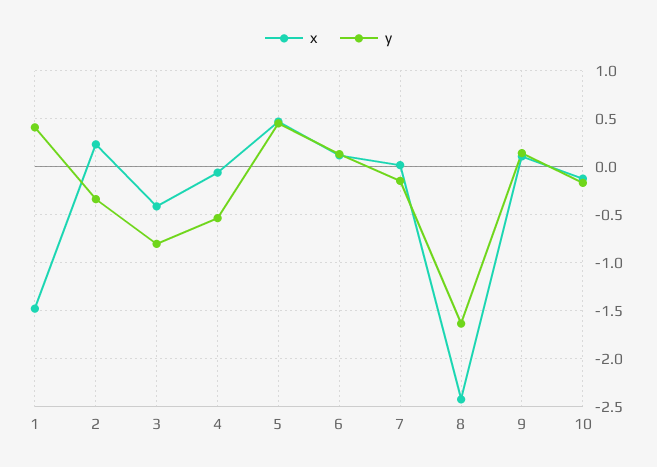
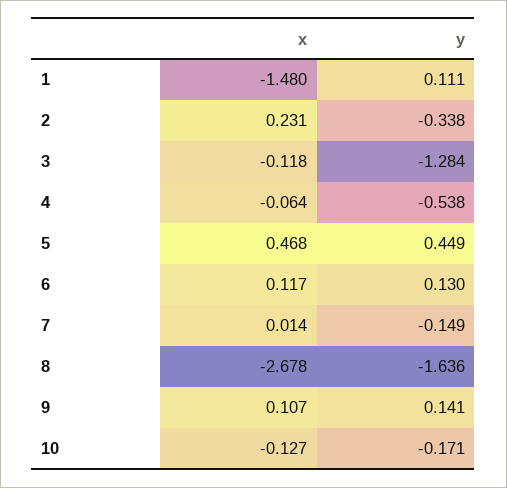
y, 1: 0.4 -> 0.111
x, 3: -0.4 -> -0.118
y, 3: -0.8 -> -1.284
x, 8: -2.4 -> -2.678

